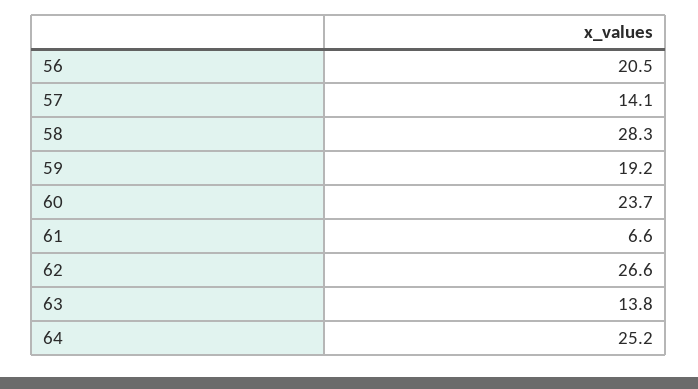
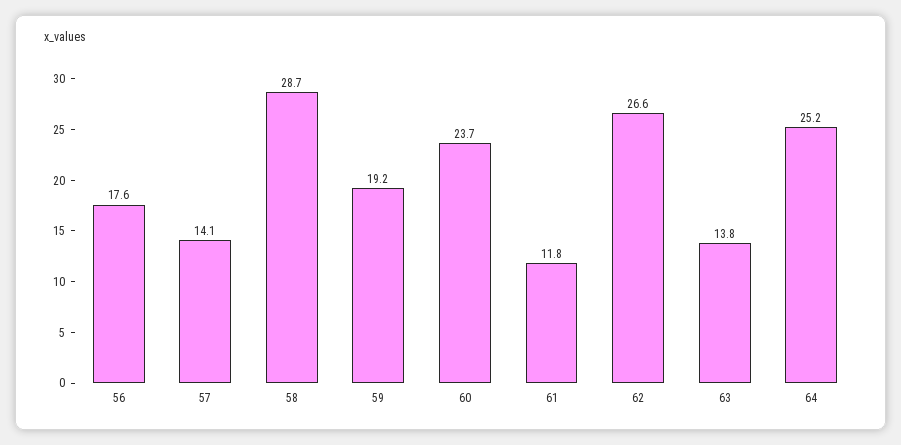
56: 20.5 -> 17.6
58: 28.3 -> 28.7
61: 6.6 -> 11.8

